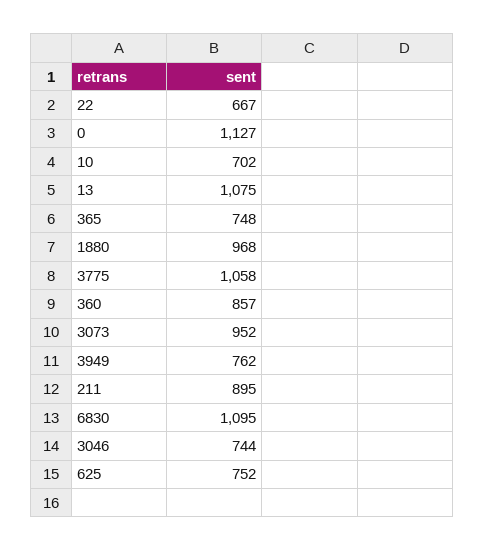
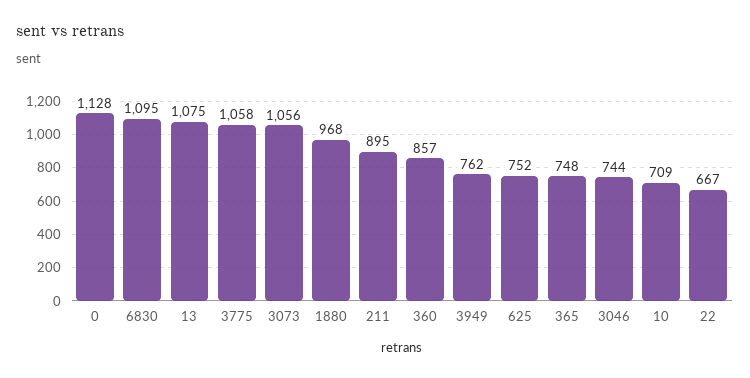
0: 1127 -> 1128
10: 702 -> 709
3073: 952 -> 1056

